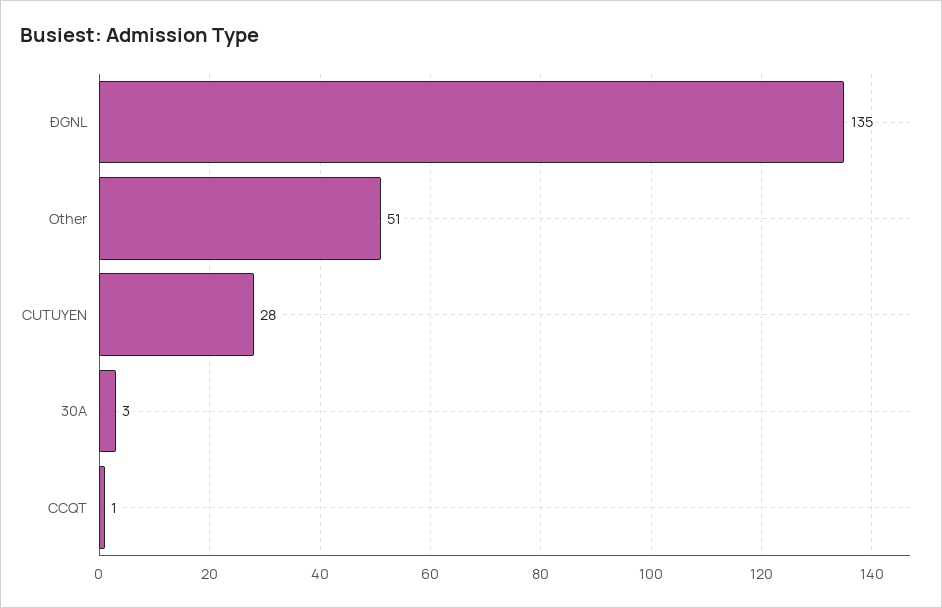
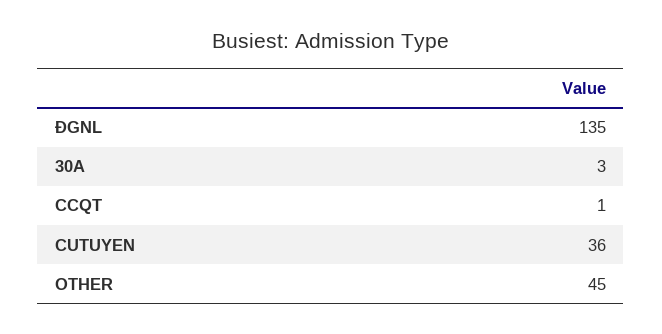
Other: 51 -> 45
CUTUYEN: 28 -> 36

